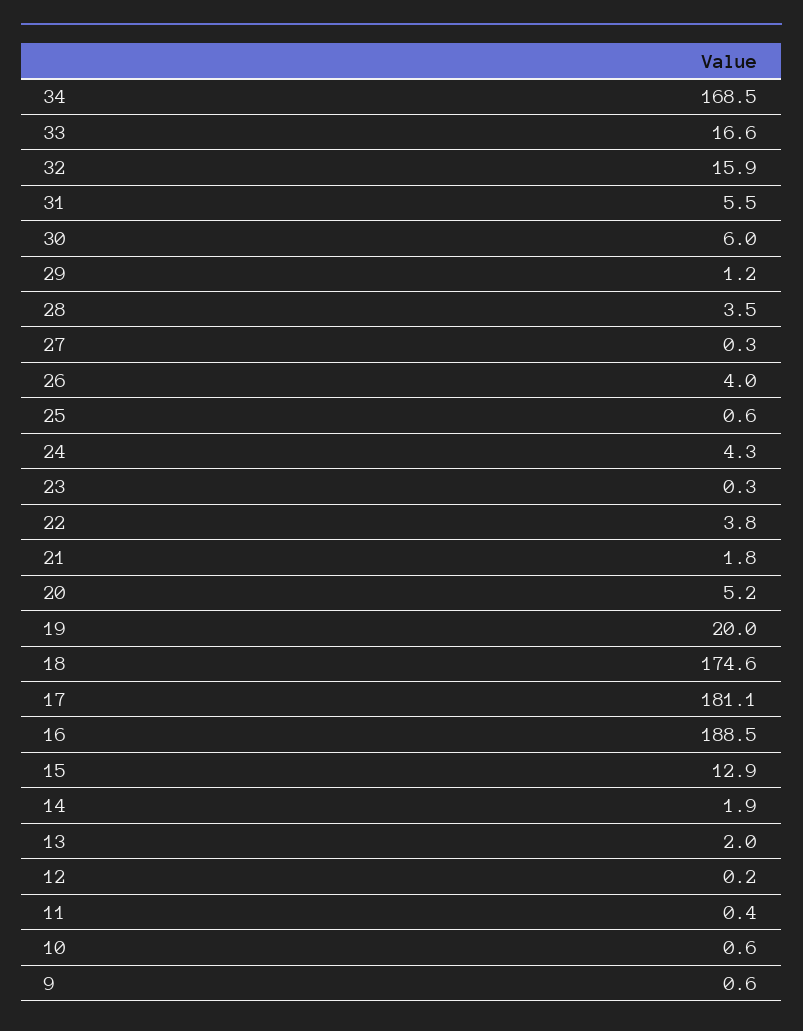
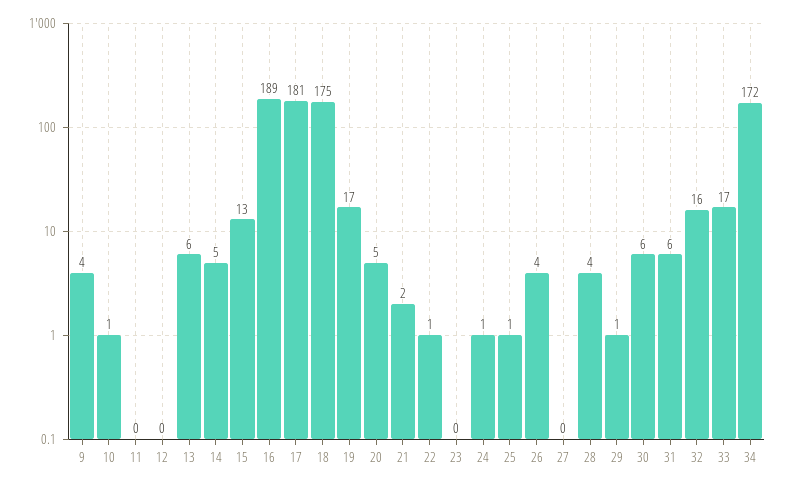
34: 168.5 -> 172
24: 4.3 -> 1
22: 3.8 -> 1
19: 20 -> 17
14: 1.9 -> 5
13: 2 -> 6
9: 0.6 -> 4

